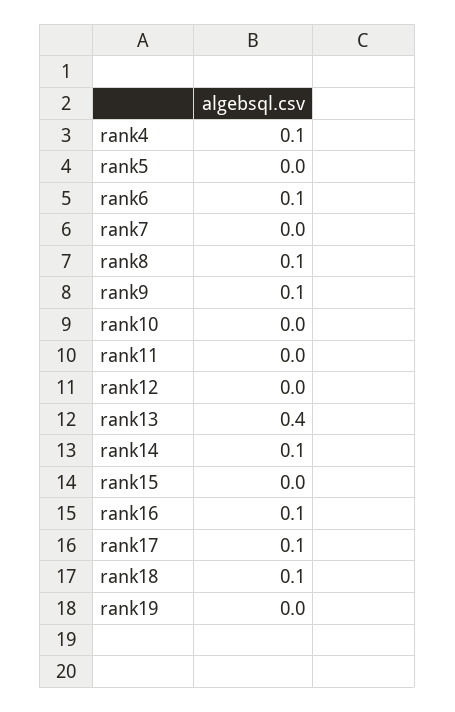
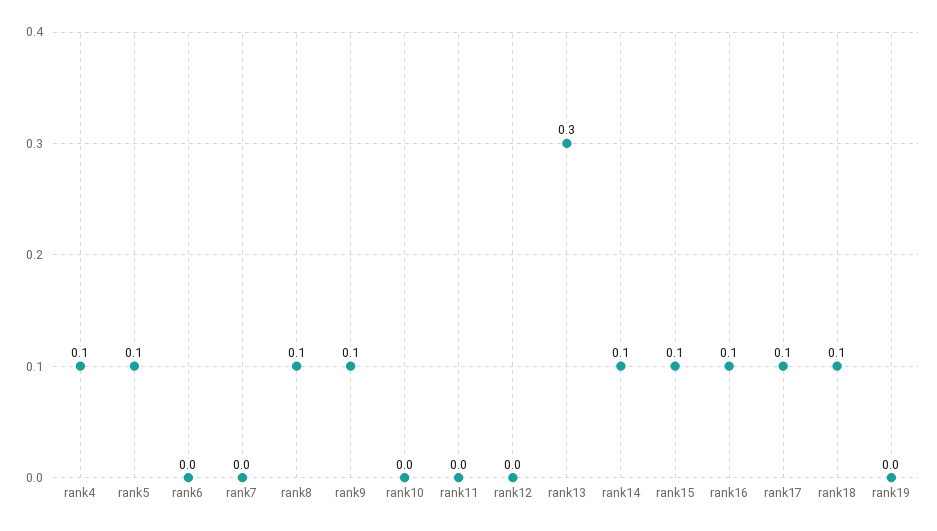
rank5: 0 -> 0.1
rank6: 0.1 -> 0
rank13: 0.4 -> 0.3
rank15: 0 -> 0.1

